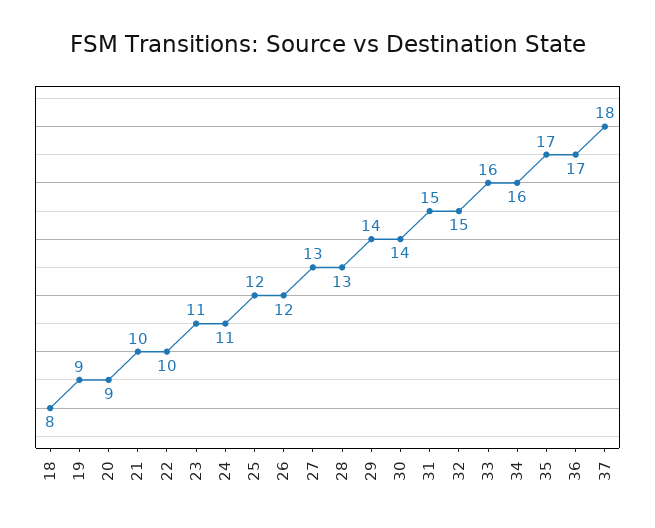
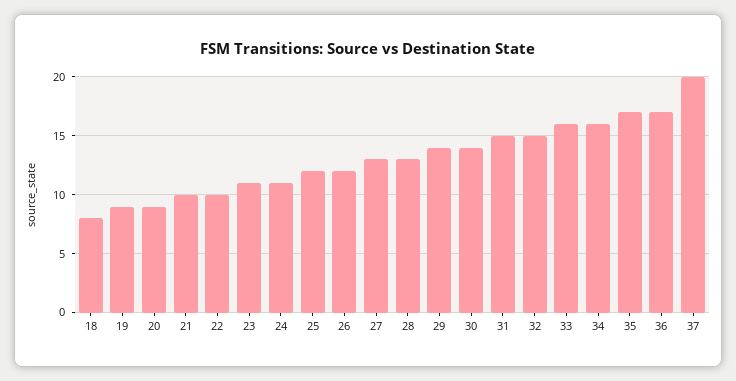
37: 18 -> 20

